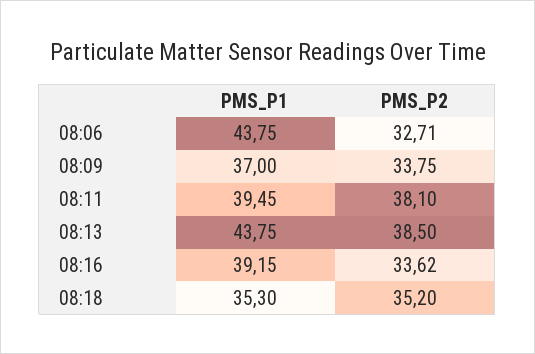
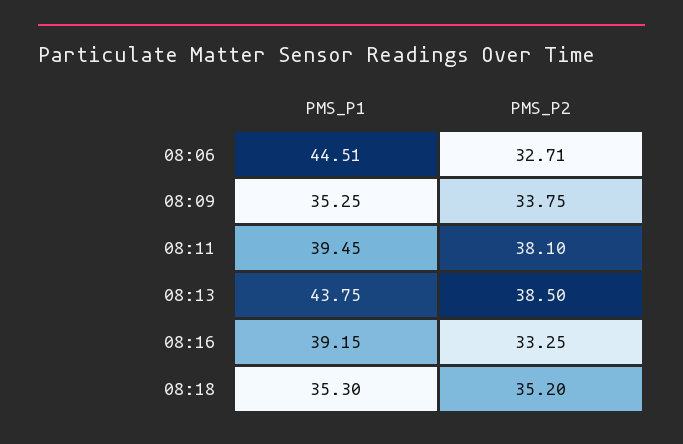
PMS_P1, 08:06: 43.75 -> 44.51
PMS_P1, 08:09: 37 -> 35.25
PMS_P2, 08:16: 33.62 -> 33.25

